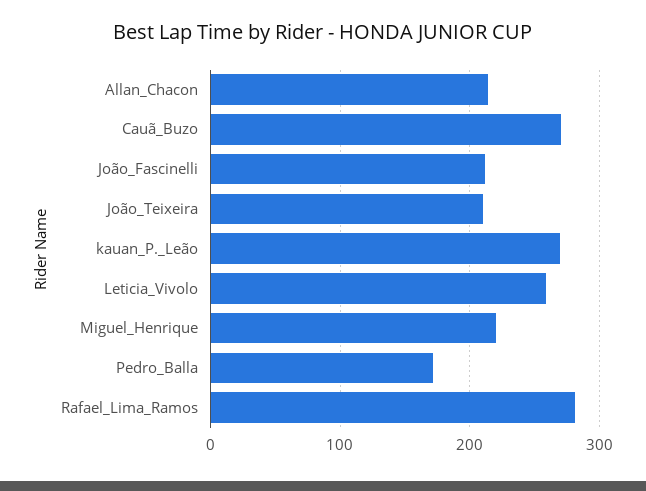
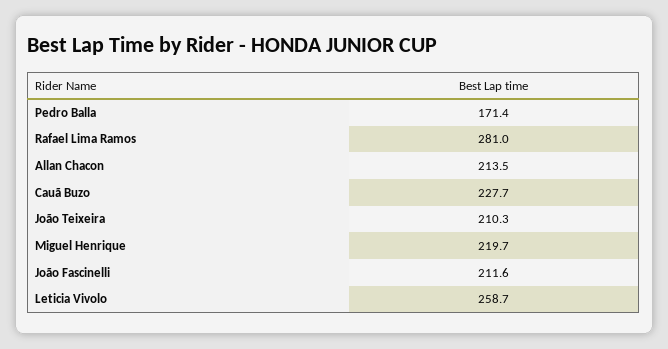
Cauã_Buzo: 270 -> 227.7
kauan_P._Leão: 270 -> none

